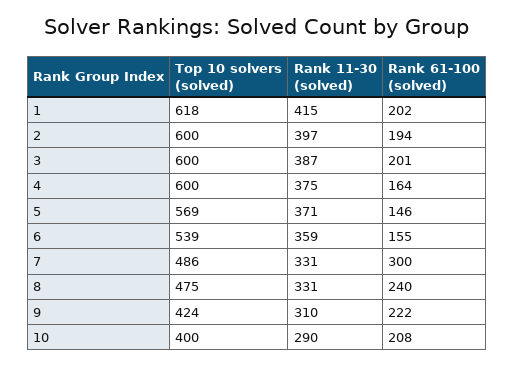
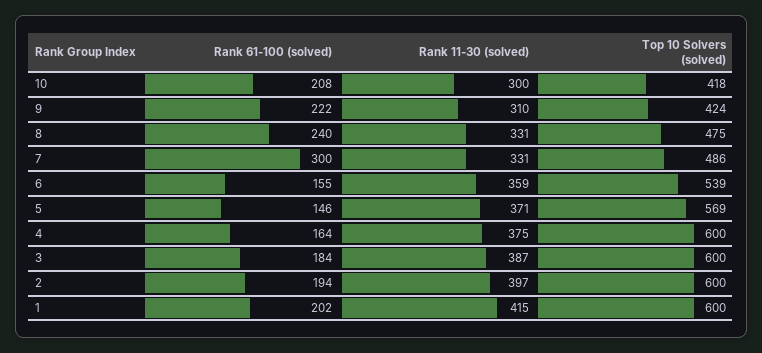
Top 10 solvers (solved), 1: 618 -> 600
Rank 61-100 (solved), 3: 201 -> 184
Top 10 solvers (solved), 10: 400 -> 418
Rank 11-30 (solved), 10: 290 -> 300

